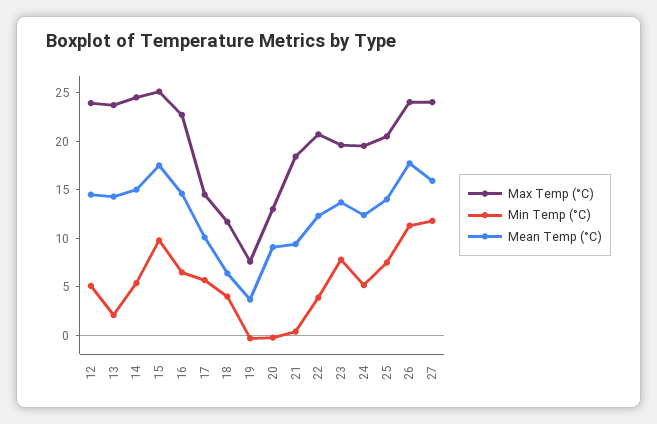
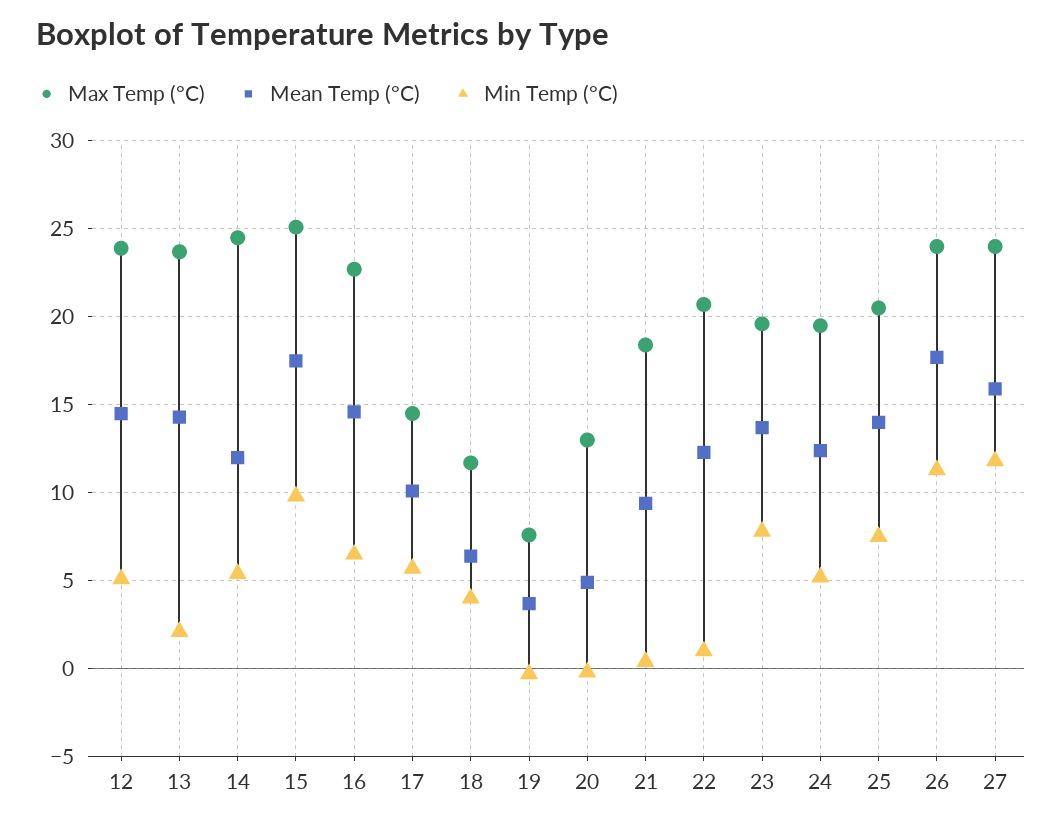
Mean Temp (°C), 14: 15 -> 12
Mean Temp (°C), 20: 9 -> 5
Min Temp (°C), 22: 4 -> 1

